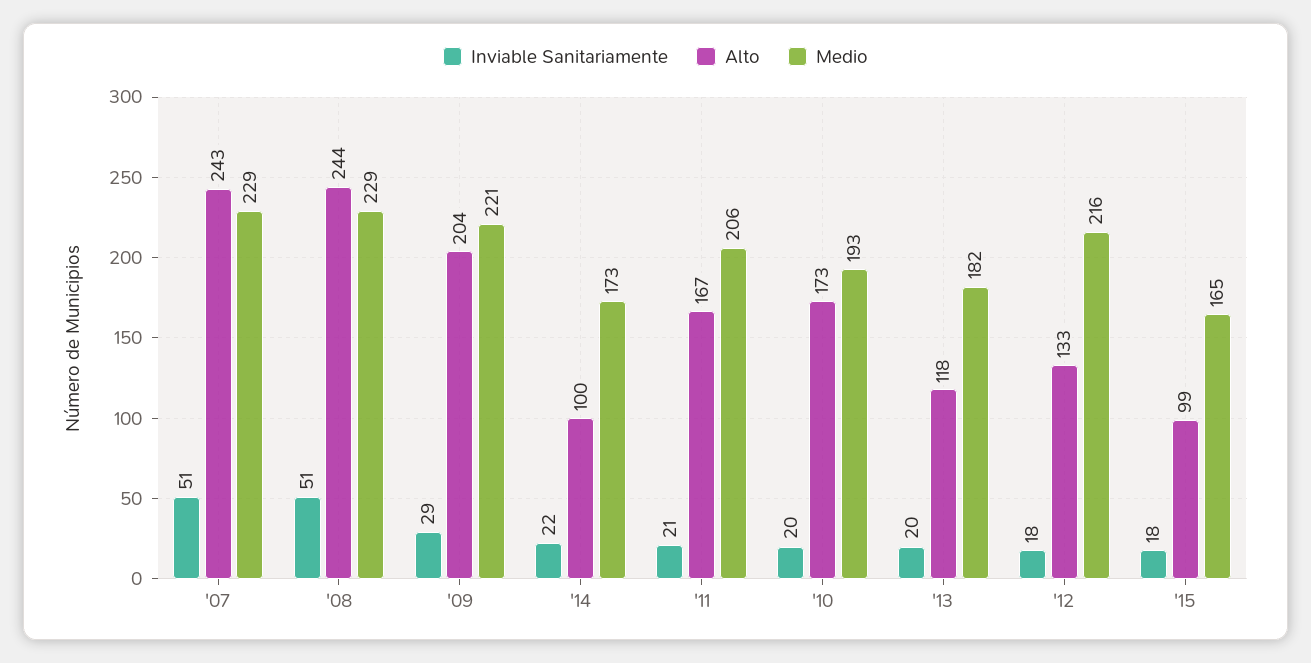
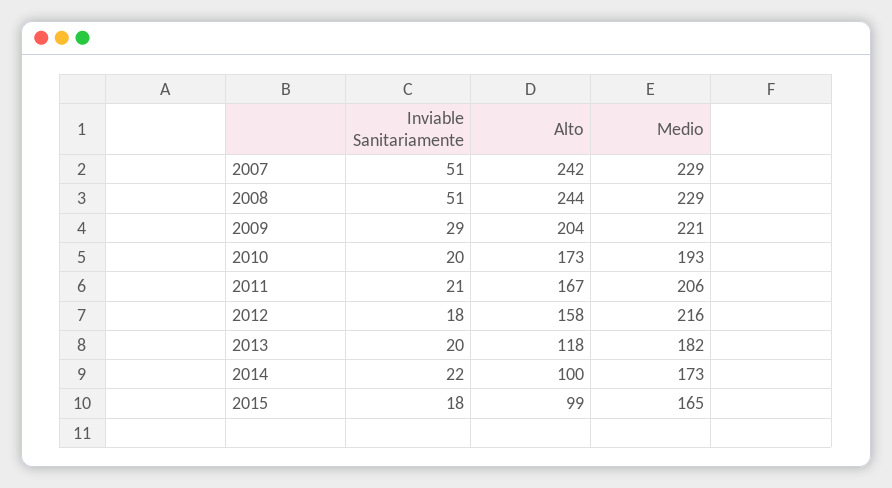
Alto, '07: 243 -> 242
Alto, '12: 133 -> 158

